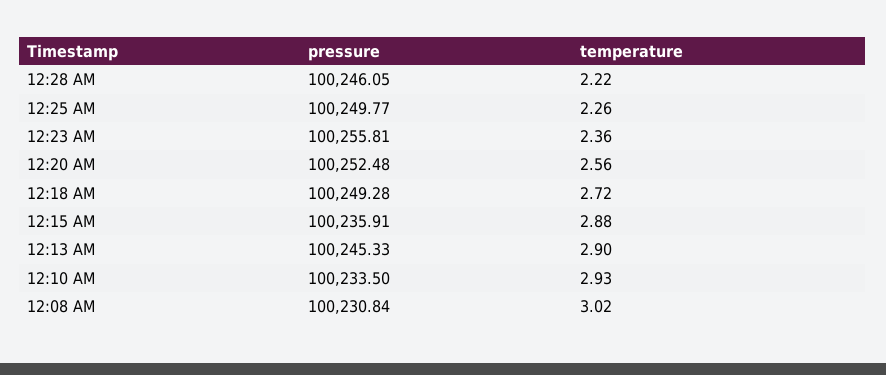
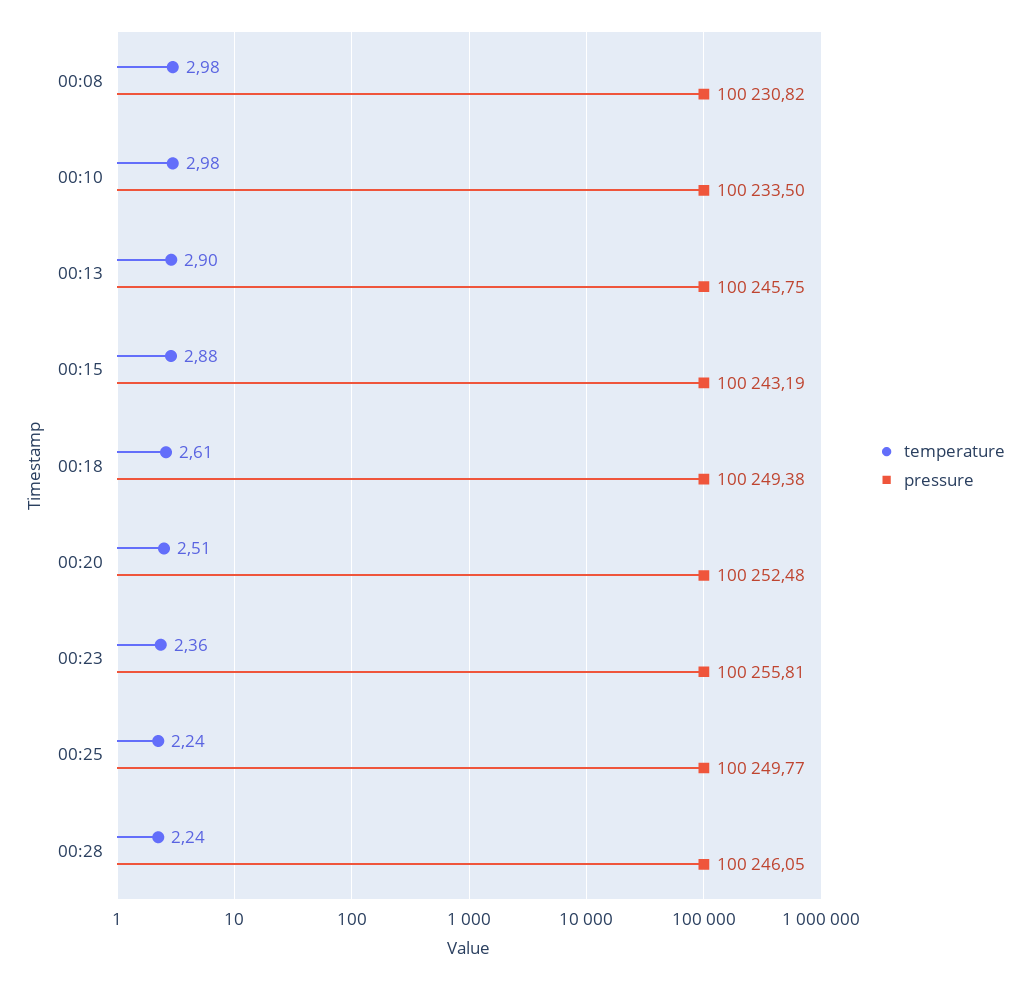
temperature, 12:28 AM: 2.22 -> 2.24
temperature, 12:25 AM: 2.26 -> 2.24
temperature, 12:20 AM: 2.56 -> 2.51
pressure, 12:18 AM: 100249.28 -> 100249.38
temperature, 12:18 AM: 2.72 -> 2.61
pressure, 12:15 AM: 100235.91 -> 100243.19
pressure, 12:13 AM: 100245.33 -> 100245.75
temperature, 12:10 AM: 2.93 -> 2.98
pressure, 12:08 AM: 100230.84 -> 100230.82
temperature, 12:08 AM: 3.02 -> 2.98

